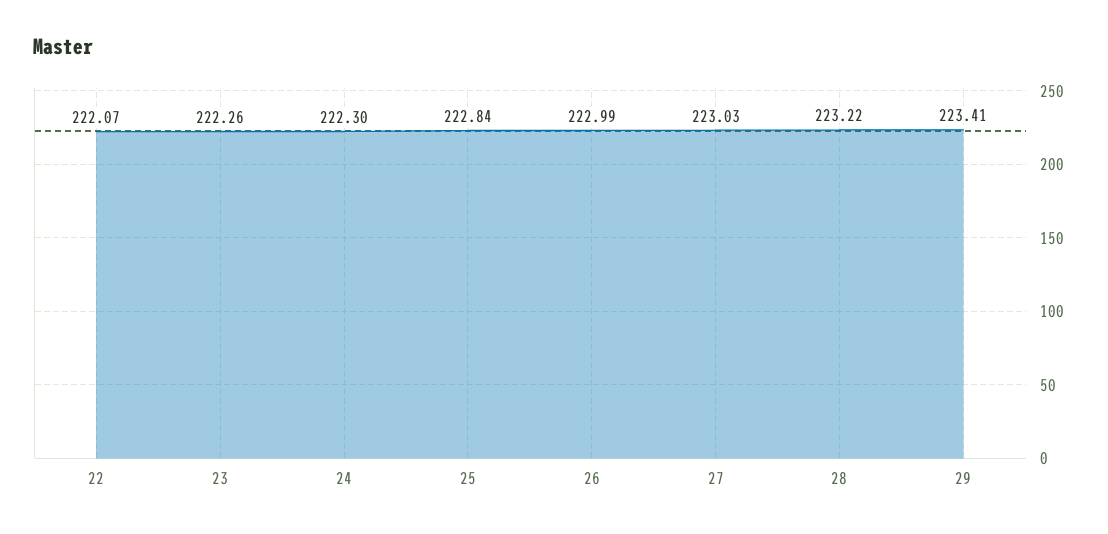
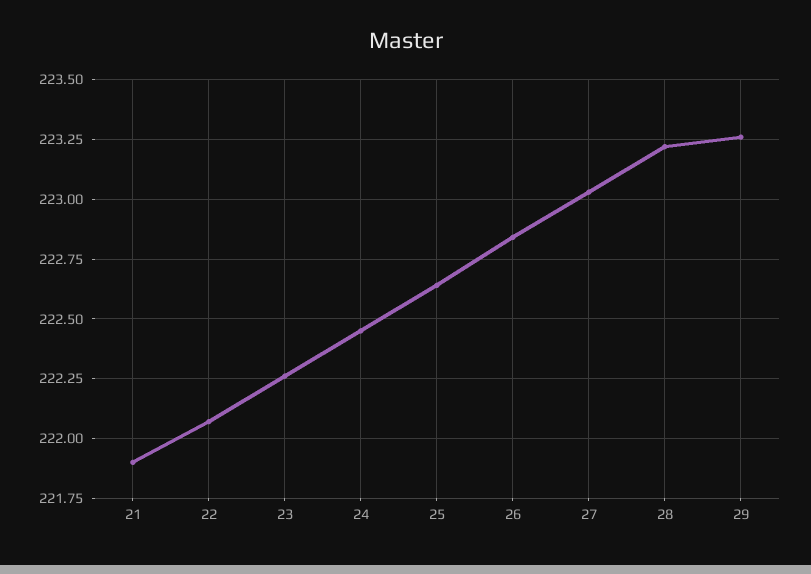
24: 222.3 -> 222.45
25: 222.84 -> 222.65
26: 222.99 -> 222.85
29: 223.41 -> 223.25
21: none -> 221.9

